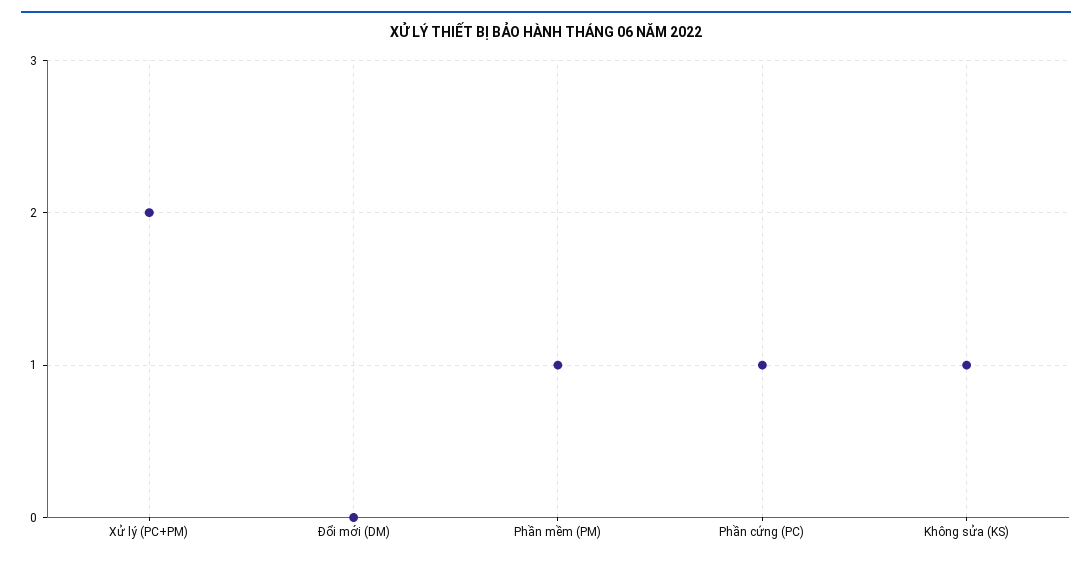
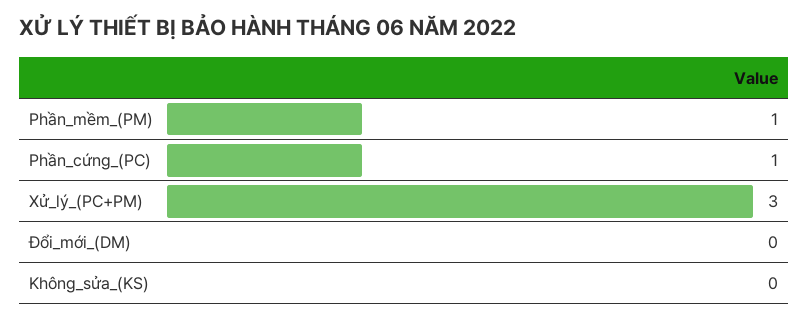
Xử lý (PC+PM): 2 -> 3
Không sửa (KS): 1 -> 0

